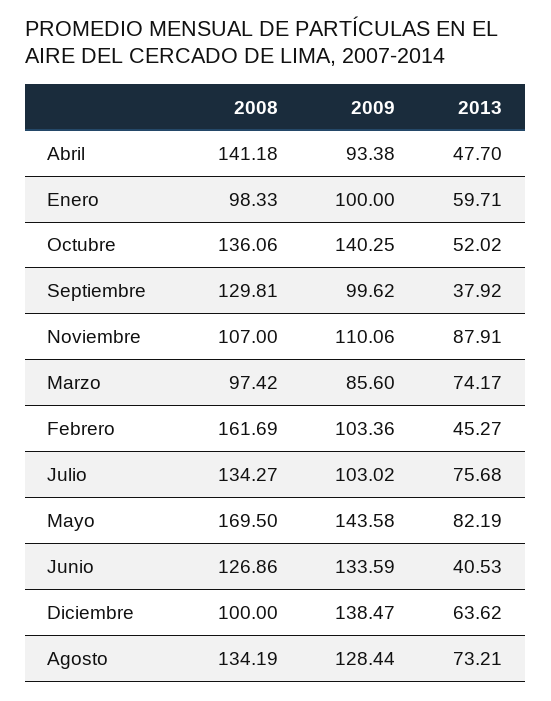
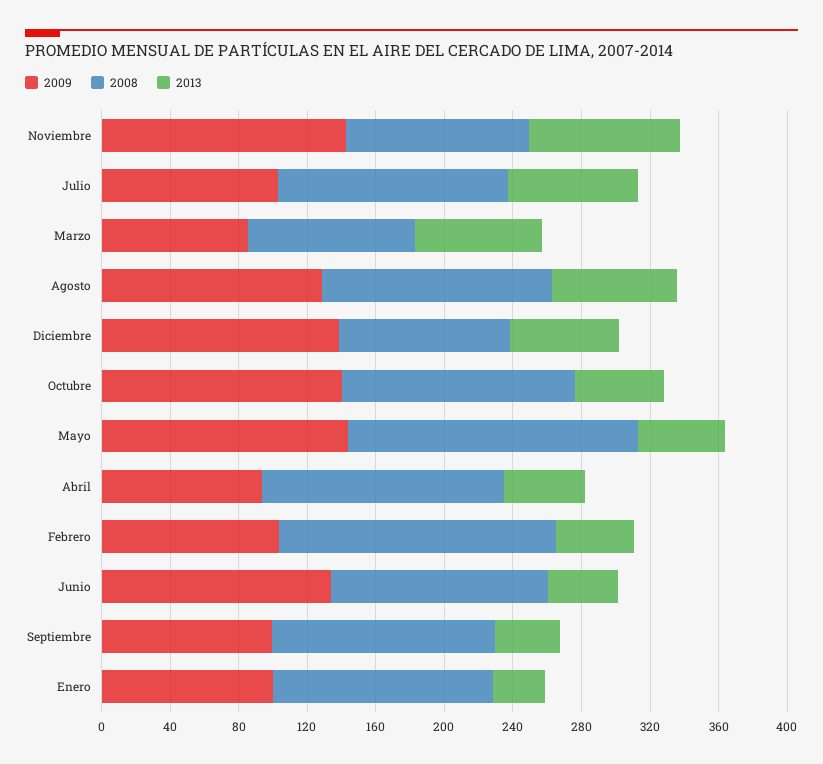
2008, Enero: 98.33 -> 130
2013, Enero: 59.71 -> 30
2009, Noviembre: 110.06 -> 140
2013, Mayo: 82.19 -> 50

